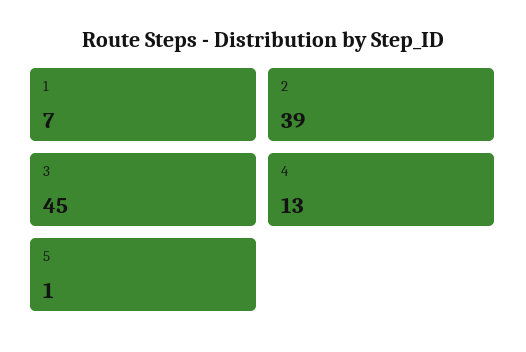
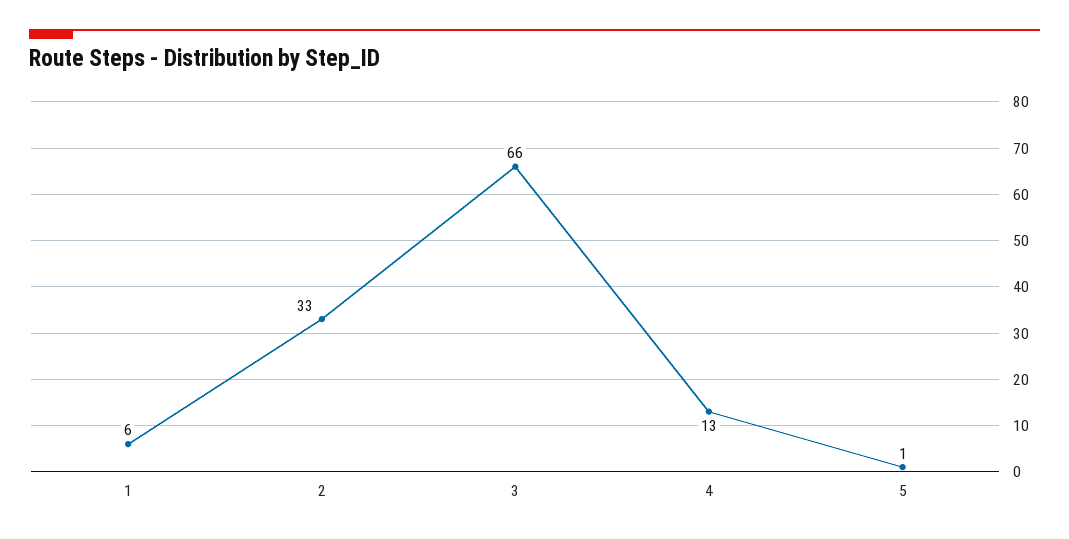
1: 7 -> 6
2: 39 -> 33
3: 45 -> 66

